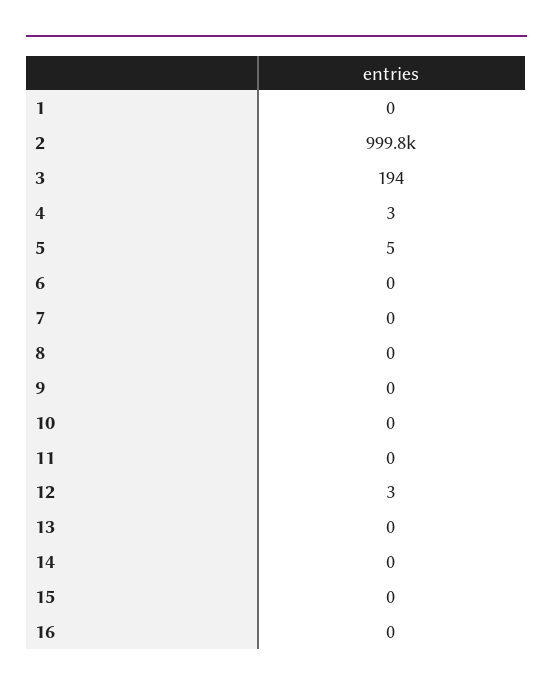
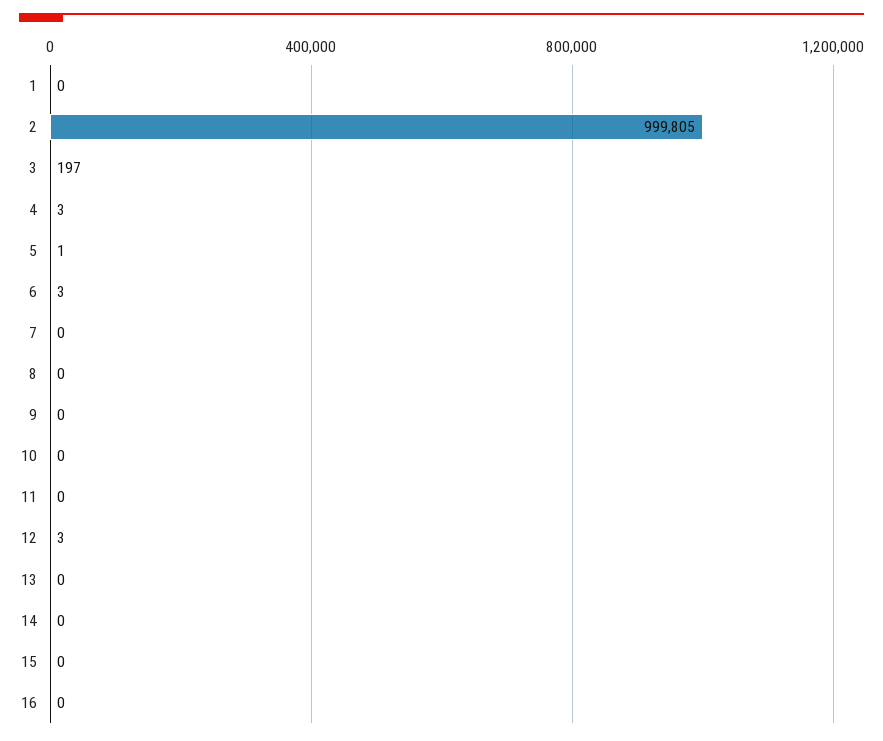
3: 194 -> 197
5: 5 -> 1
6: 0 -> 3

